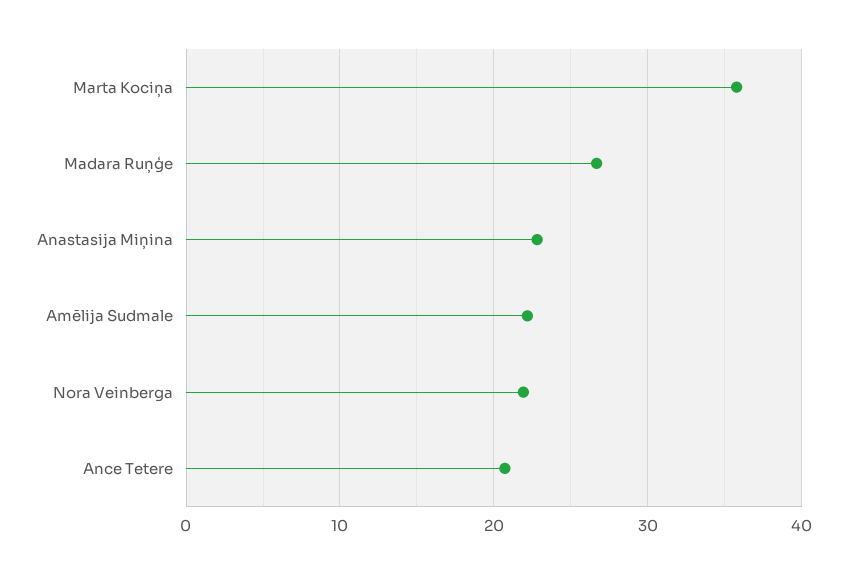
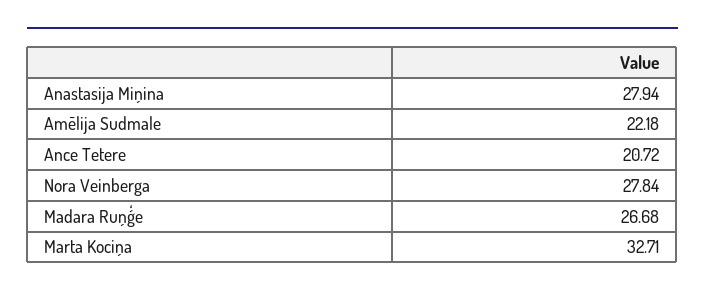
Marta Kociņa: 36 -> 32.71
Anastasija Miņina: 23 -> 27.94
Nora Veinberga: 22 -> 27.84

